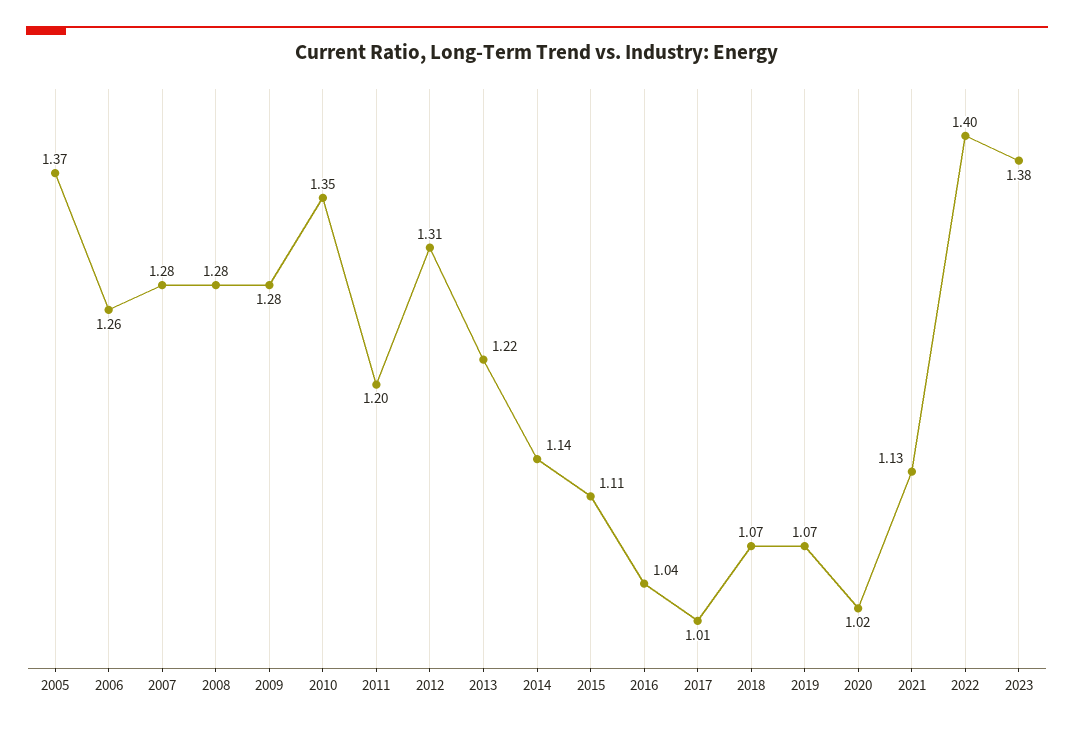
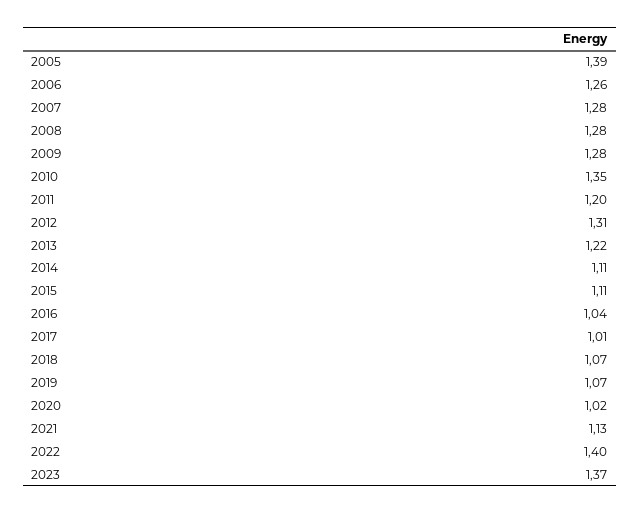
2005: 1.37 -> 1.39
2014: 1.14 -> 1.11
2023: 1.38 -> 1.37

